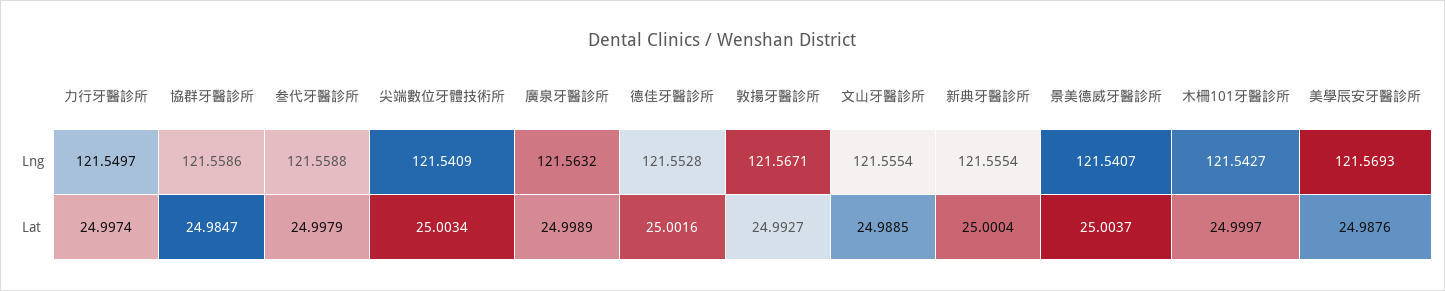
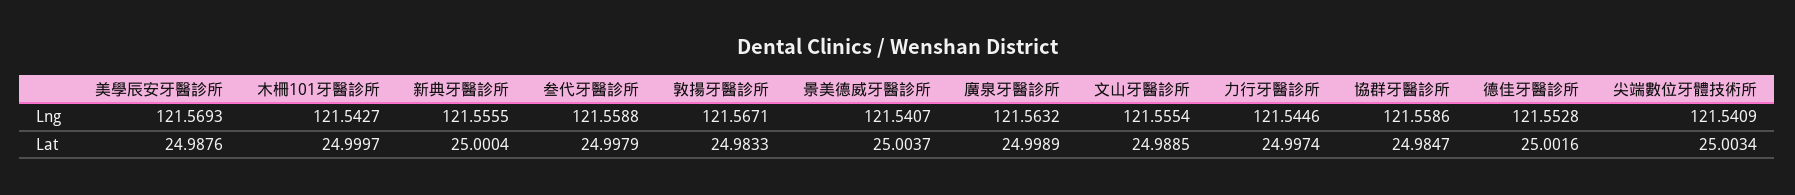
力行牙醫診所, Lng: 121.5497 -> 121.5446
新典牙醫診所, Lng: 121.5554 -> 121.5555
敦揚牙醫診所, Lat: 24.9927 -> 24.9833

